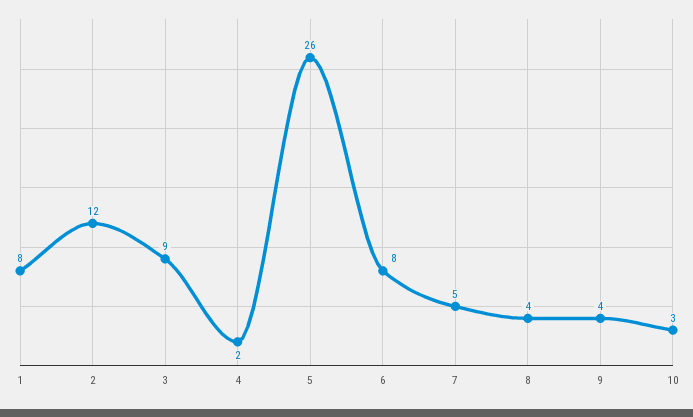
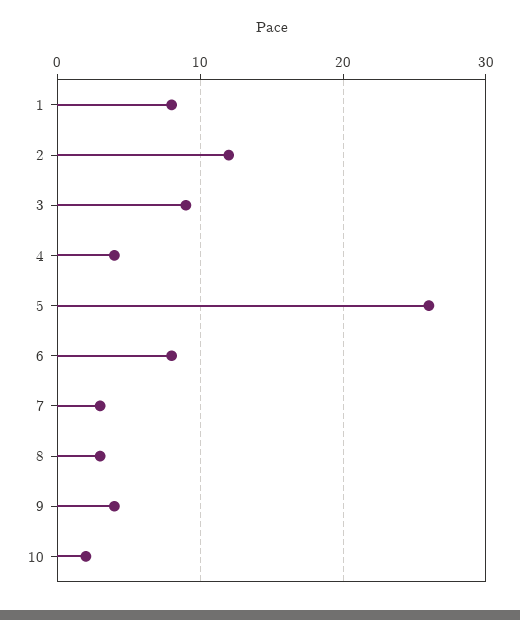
4: 2 -> 4
7: 5 -> 3
8: 4 -> 3
10: 3 -> 2

